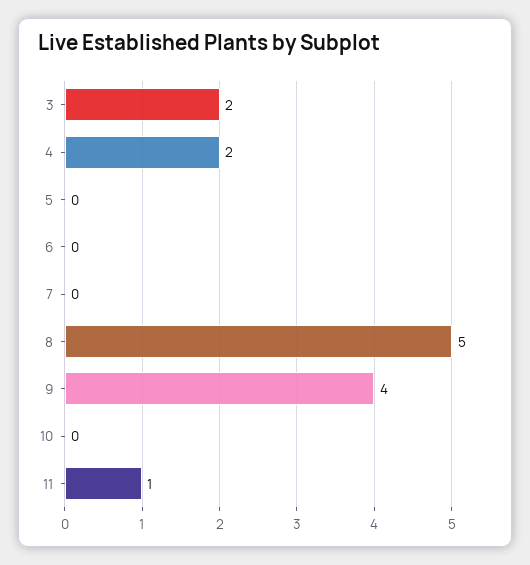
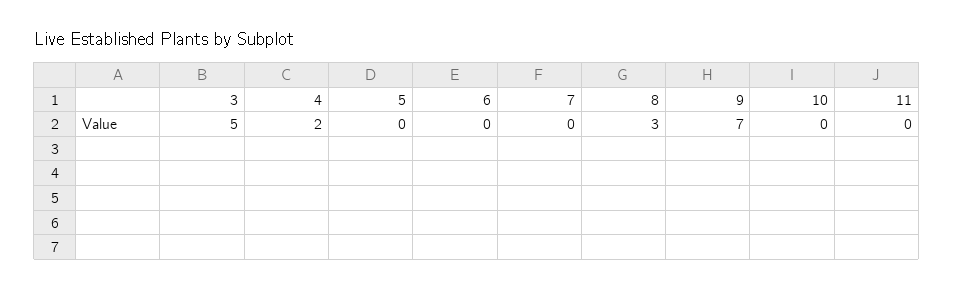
3: 2 -> 5
8: 5 -> 3
9: 4 -> 7
11: 1 -> 0

